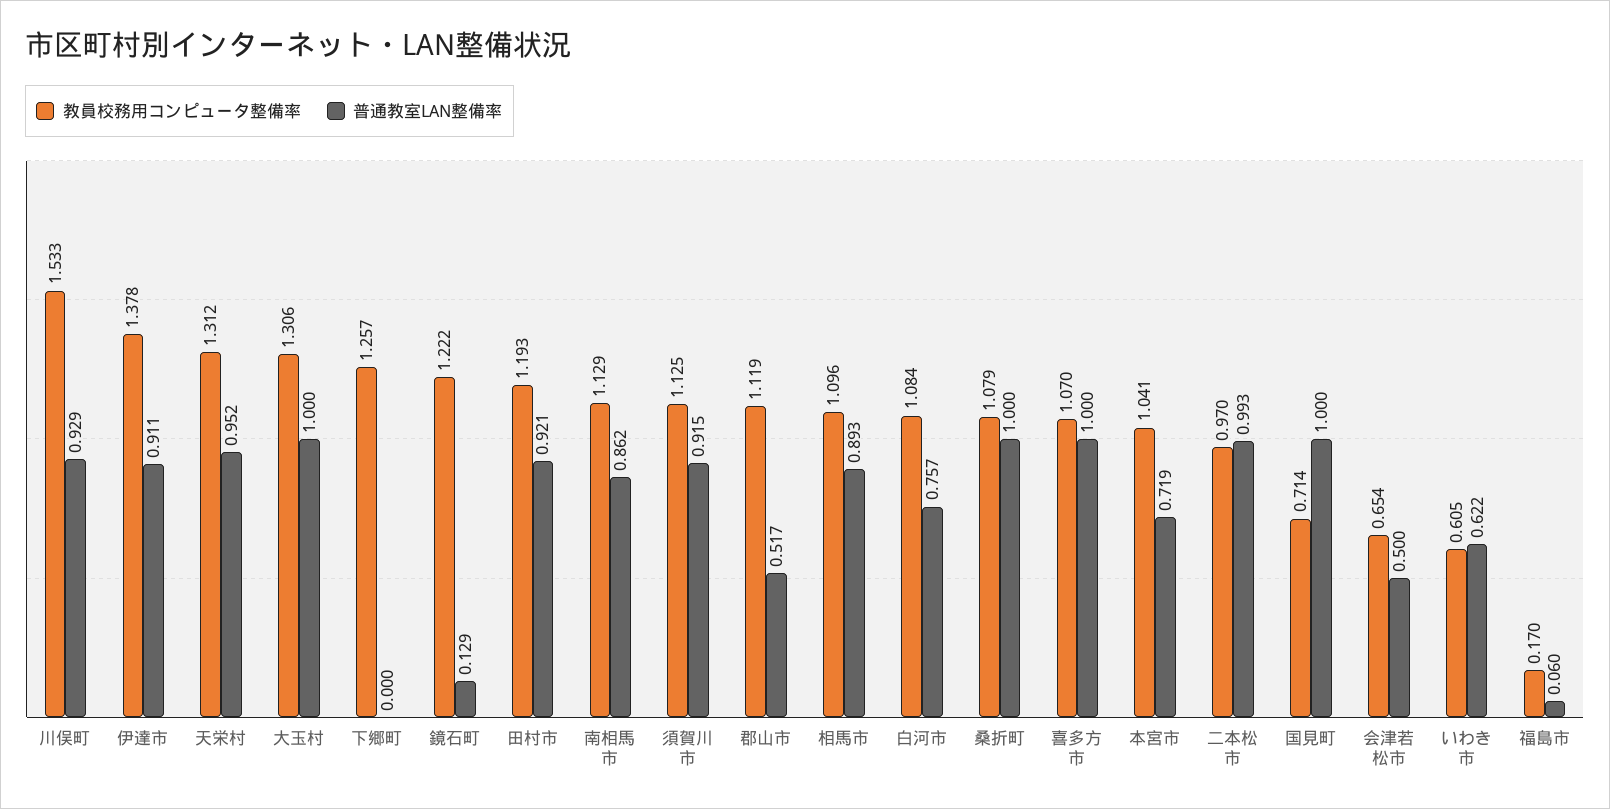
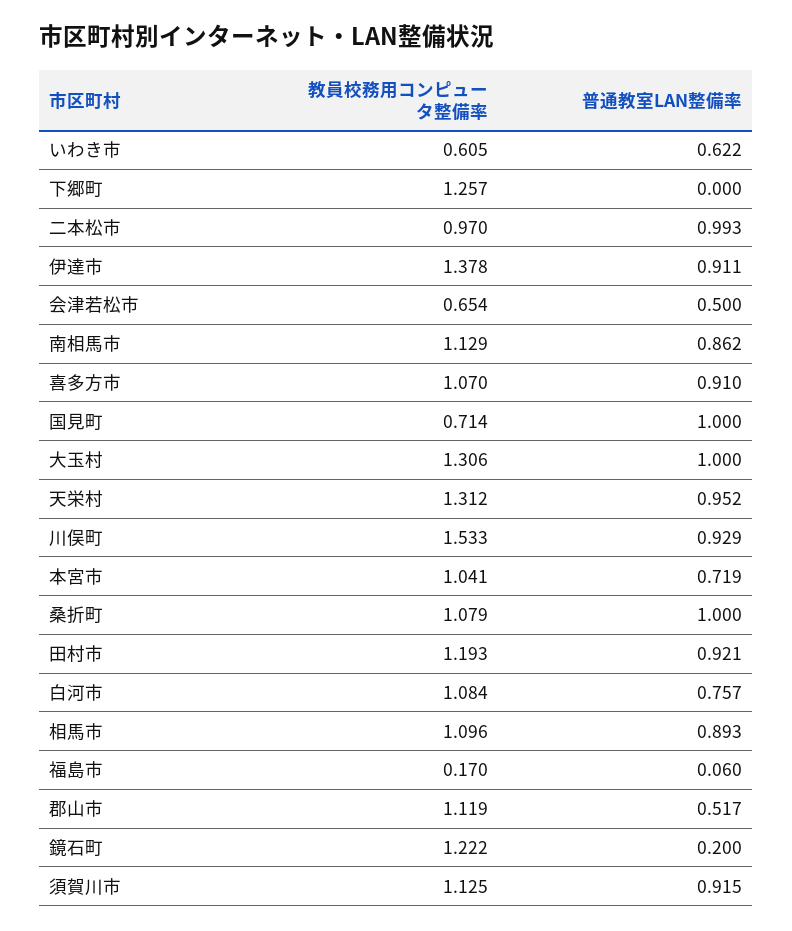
普通教室LAN整備率, 鏡石町: 0.129 -> 0.2
普通教室LAN整備率, 喜多方市: 1 -> 0.91

